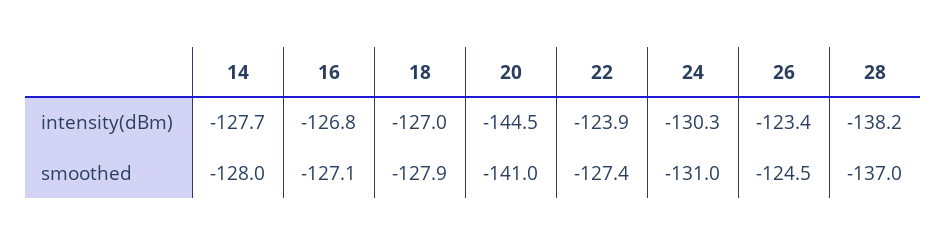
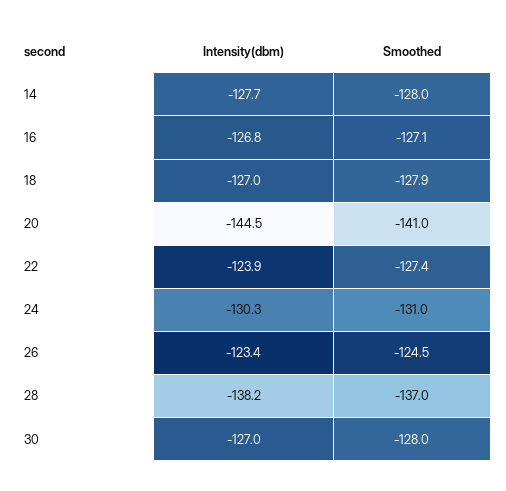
30, intensity(dBm): none -> -127
30, smoothed: none -> -128

